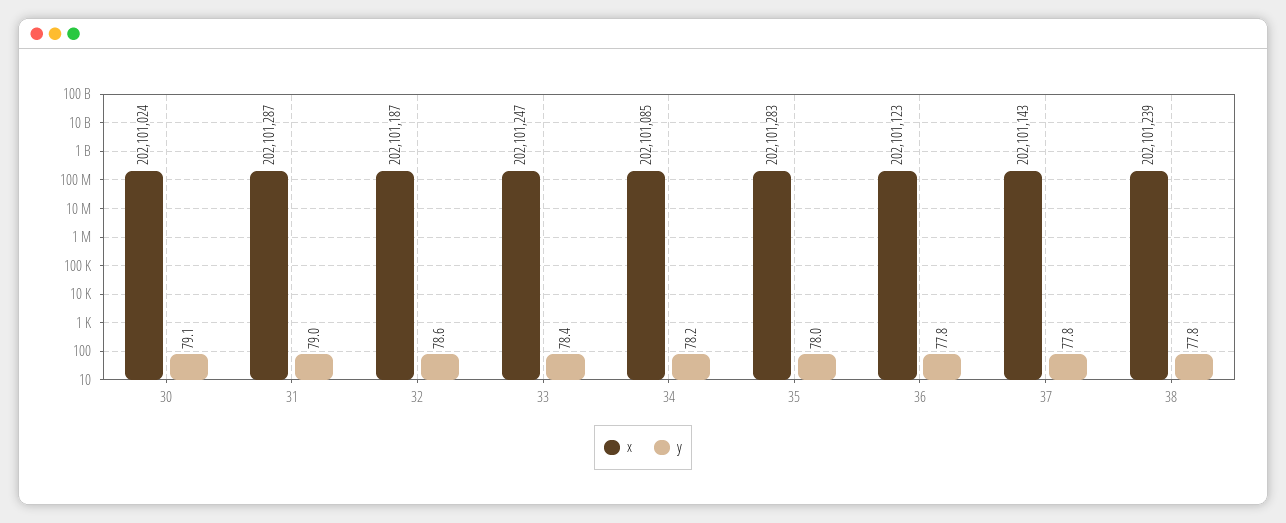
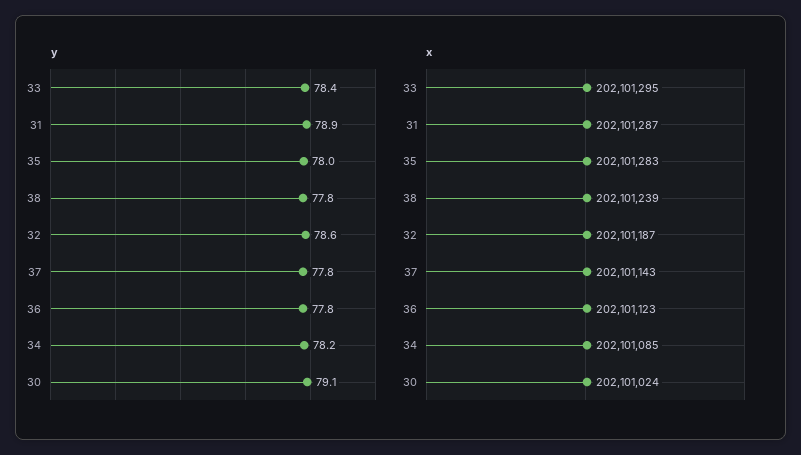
y, 31: 79 -> 78.9
x, 33: 202101247 -> 202101295

